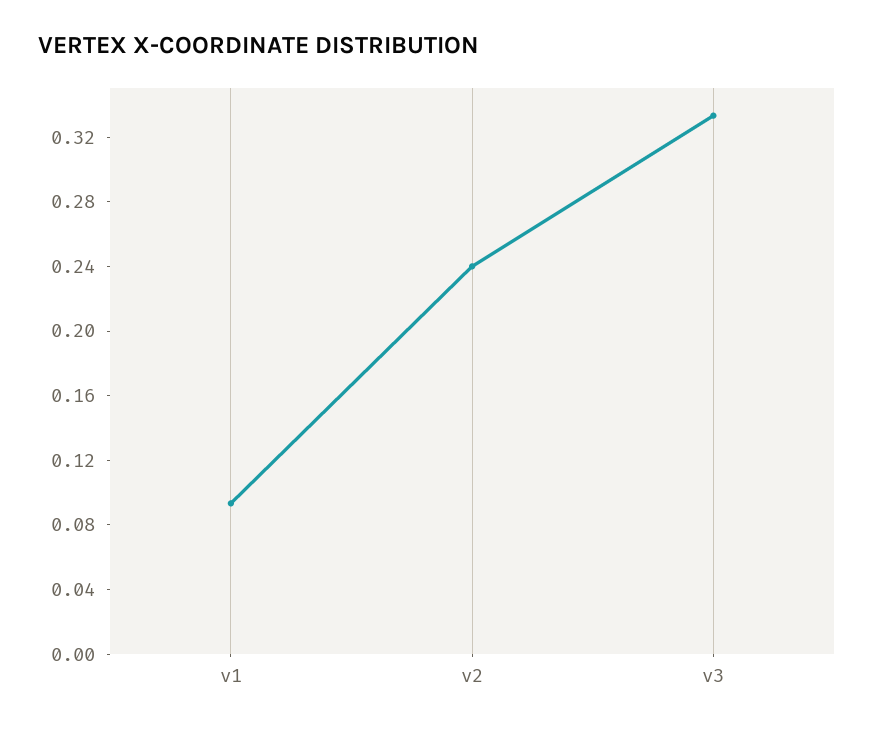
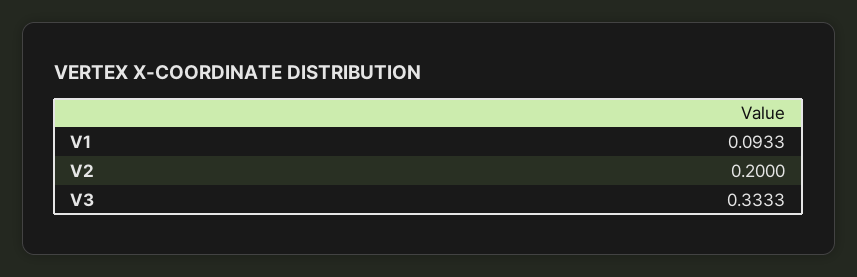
v2: 0.24 -> 0.2

